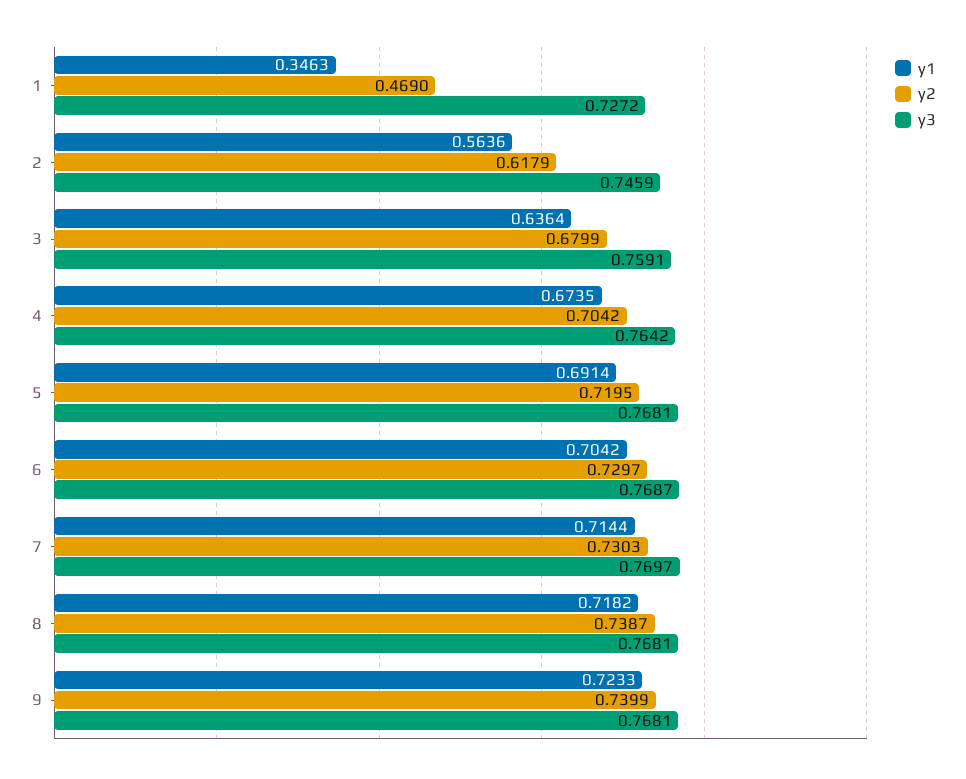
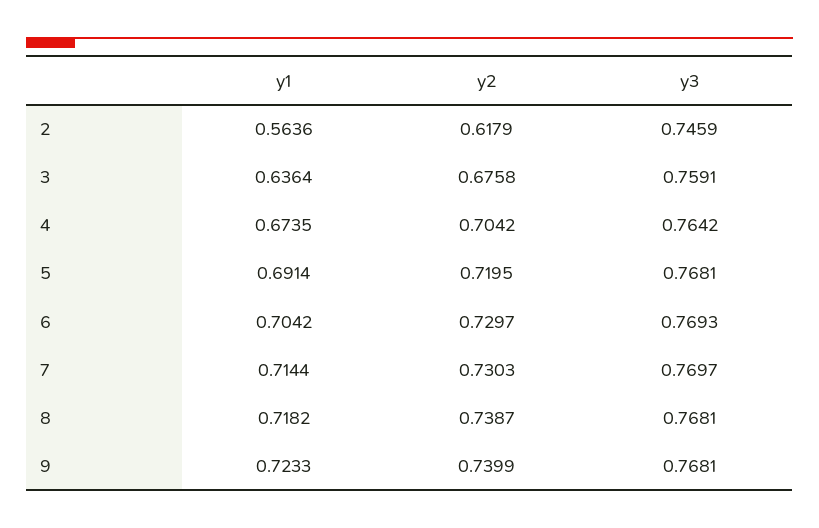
y1, 1: 0.3463 -> none
y2, 1: 0.469 -> none
y3, 1: 0.7272 -> none
y2, 3: 0.6799 -> 0.6758
y3, 6: 0.7687 -> 0.7693

